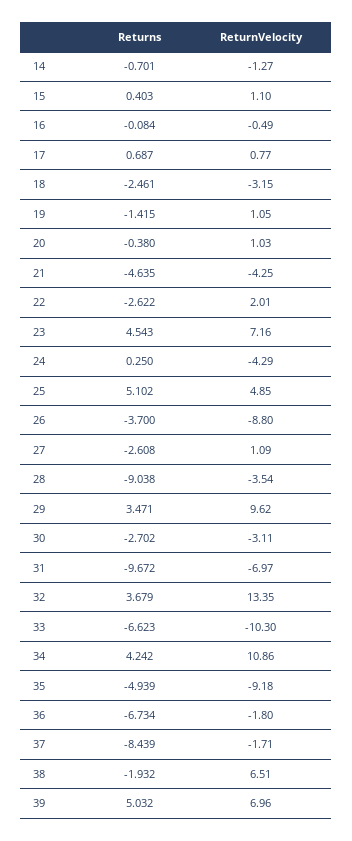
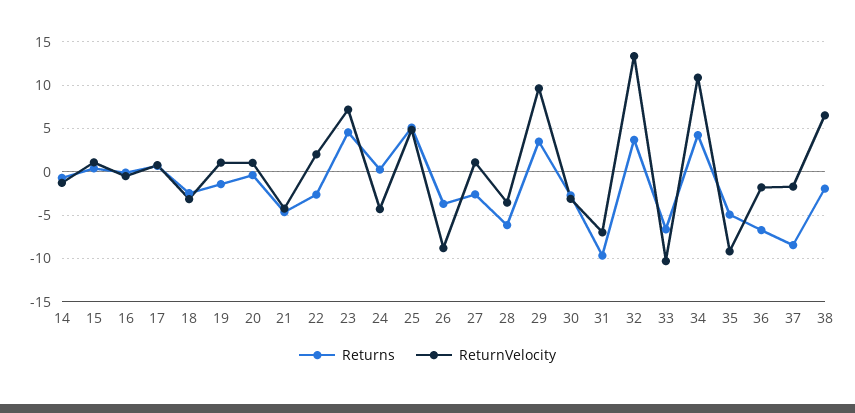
Returns, 28: -9.038 -> -6
Returns, 39: 5.032 -> none
ReturnVelocity, 39: 6.96 -> none

